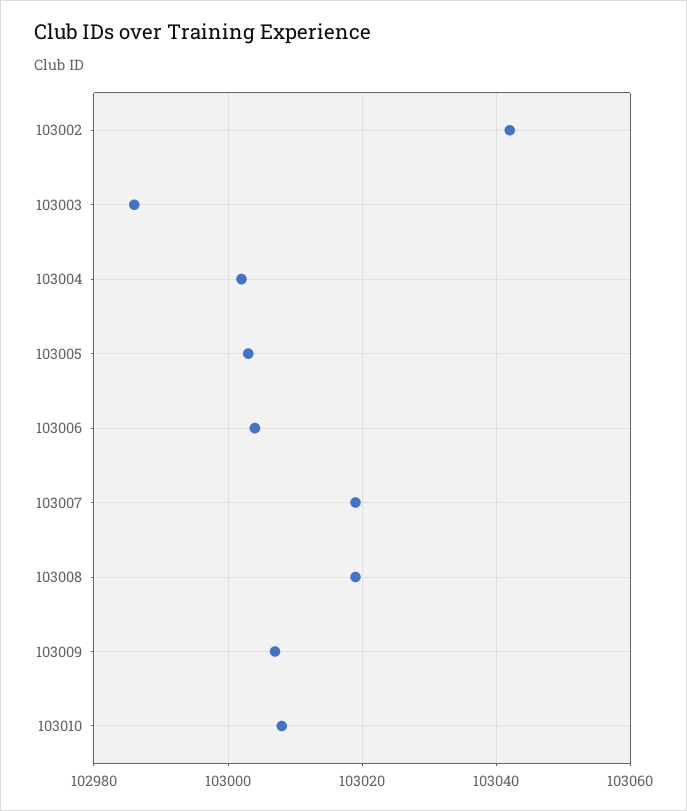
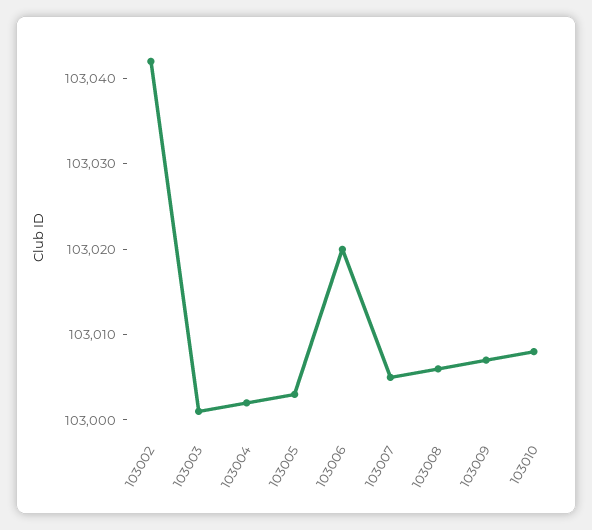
103003: 102985 -> 103001
103006: 103005 -> 103020
103007: 103020 -> 103005
103008: 103020 -> 103006

